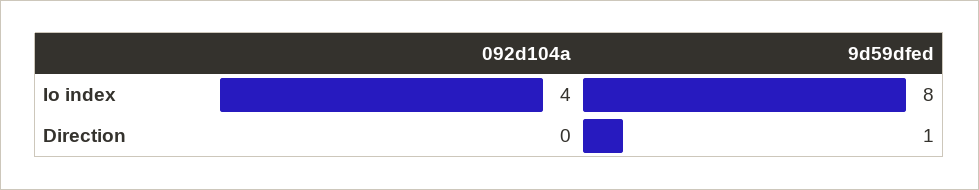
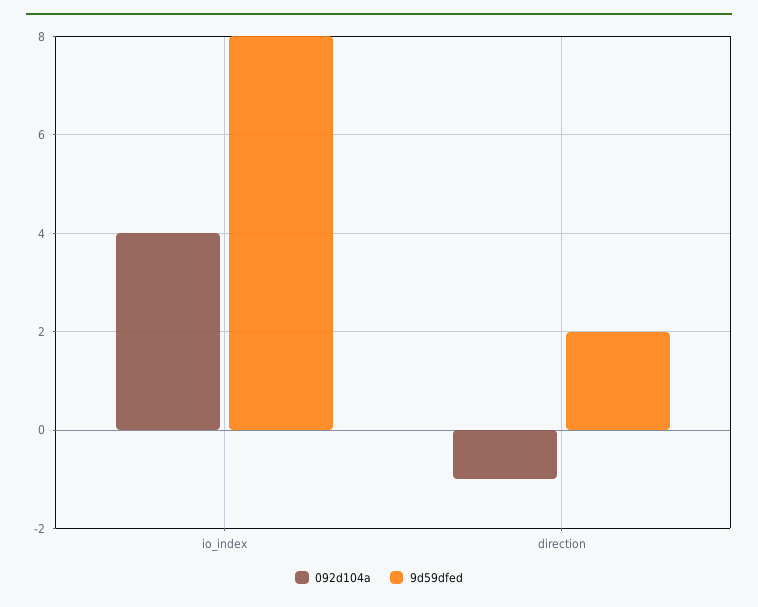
092d104a, Direction: 0 -> -1
9d59dfed, Direction: 1 -> 2

